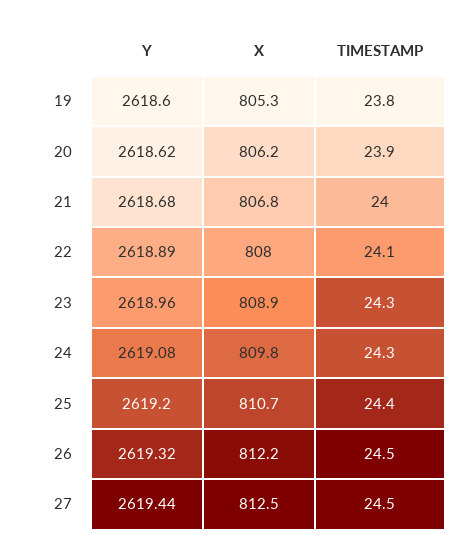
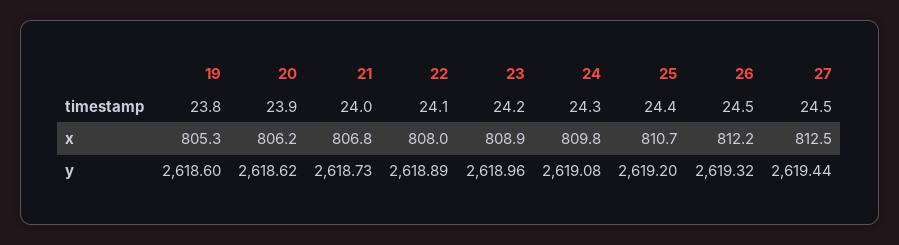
Y, 21: 2618.68 -> 2618.73
TIMESTAMP, 23: 24.3 -> 24.2

